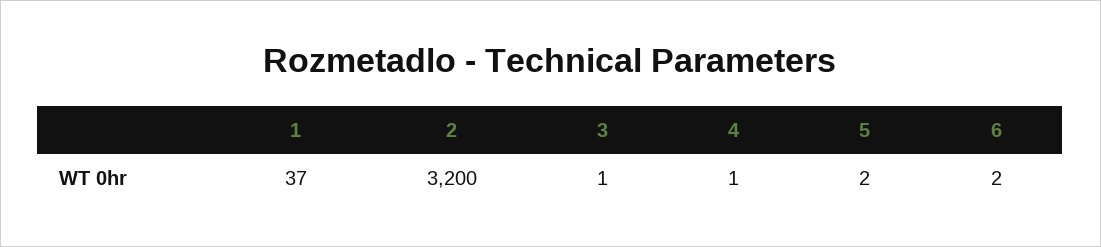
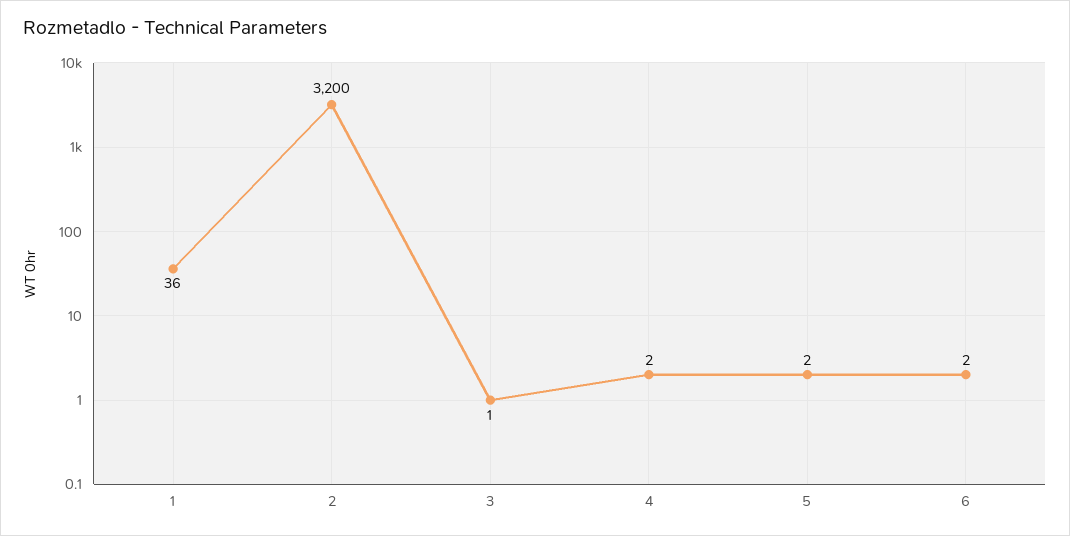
1: 37 -> 36
4: 1 -> 2

